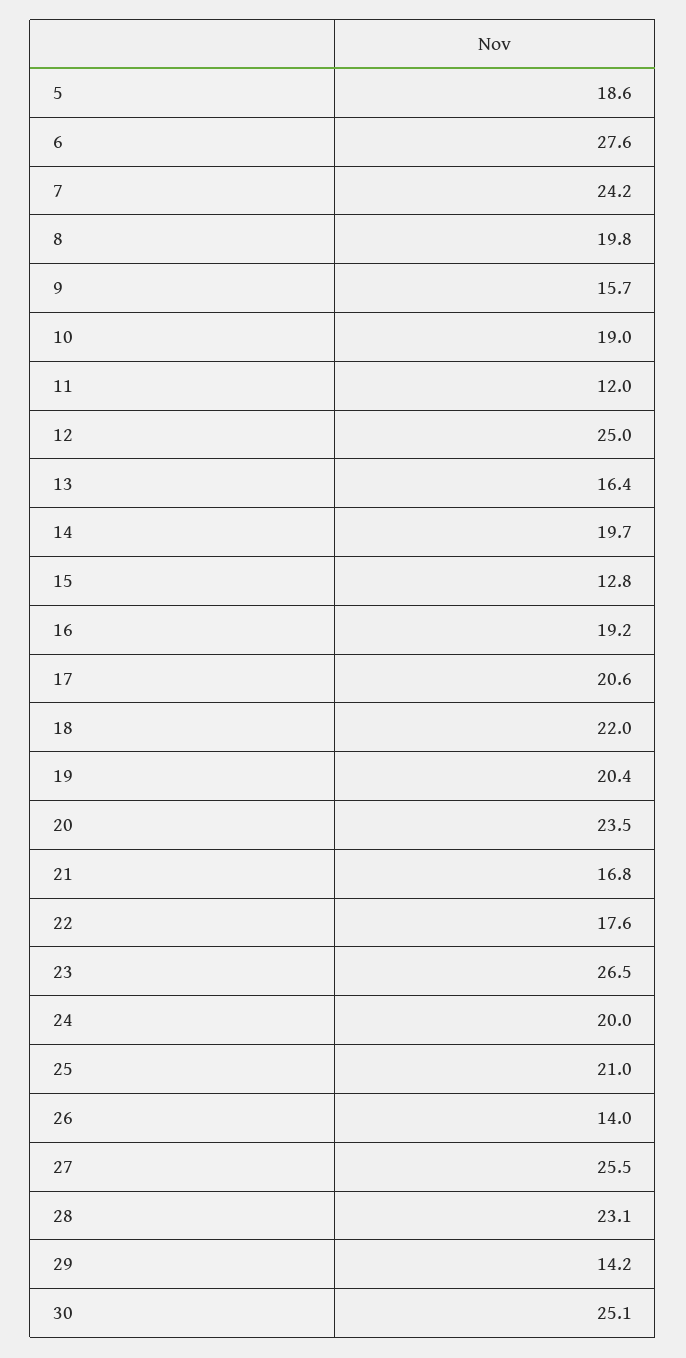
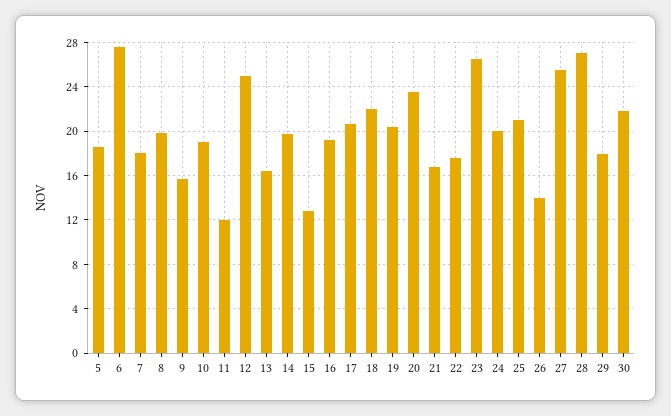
7: 24.2 -> 18
28: 23.1 -> 27
29: 14.2 -> 18
30: 25.1 -> 22

